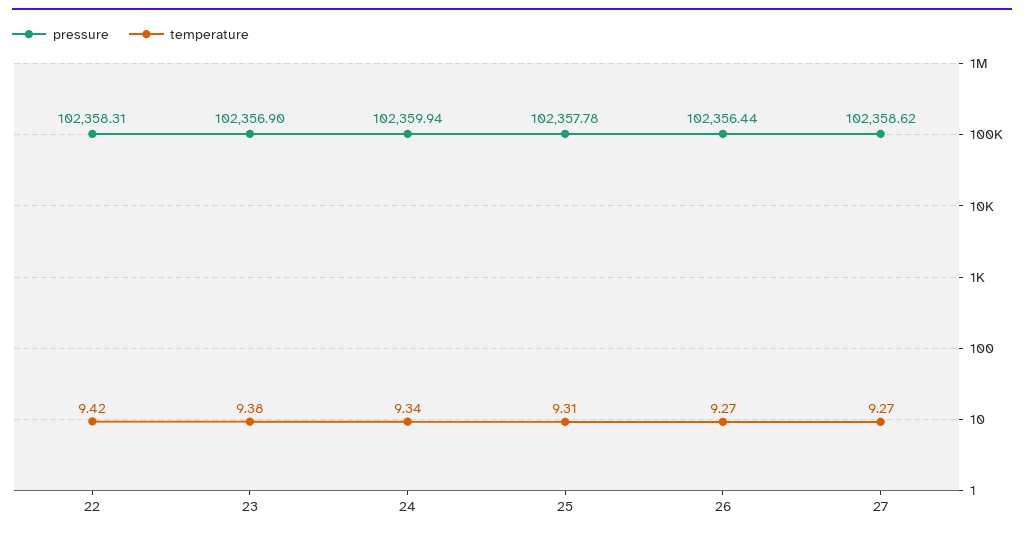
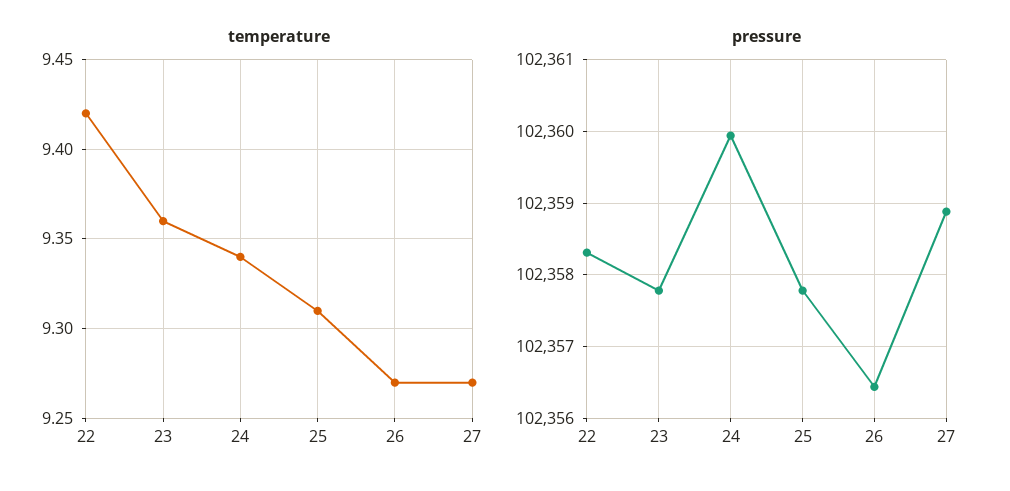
pressure, 23: 102356.9 -> 102357.8
temperature, 23: 9.38 -> 9.36
pressure, 27: 102358.62 -> 102358.9

